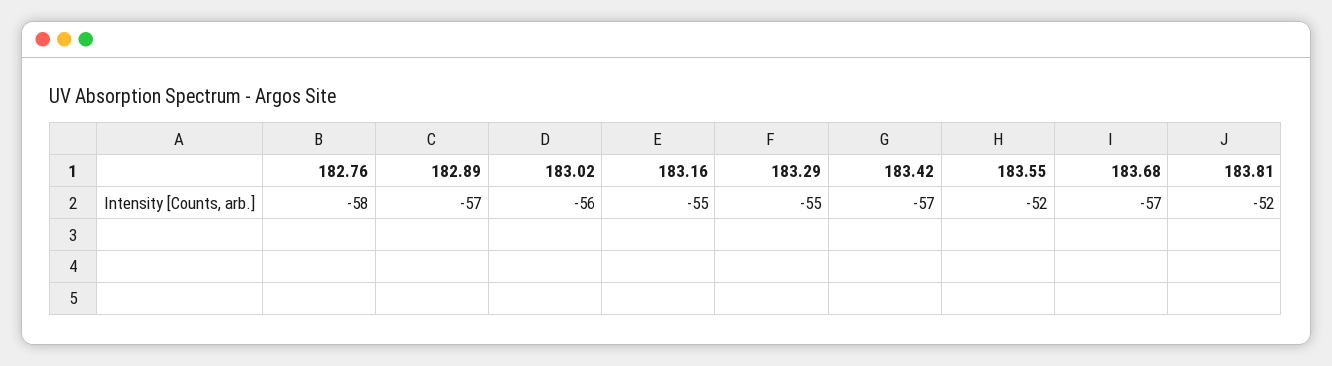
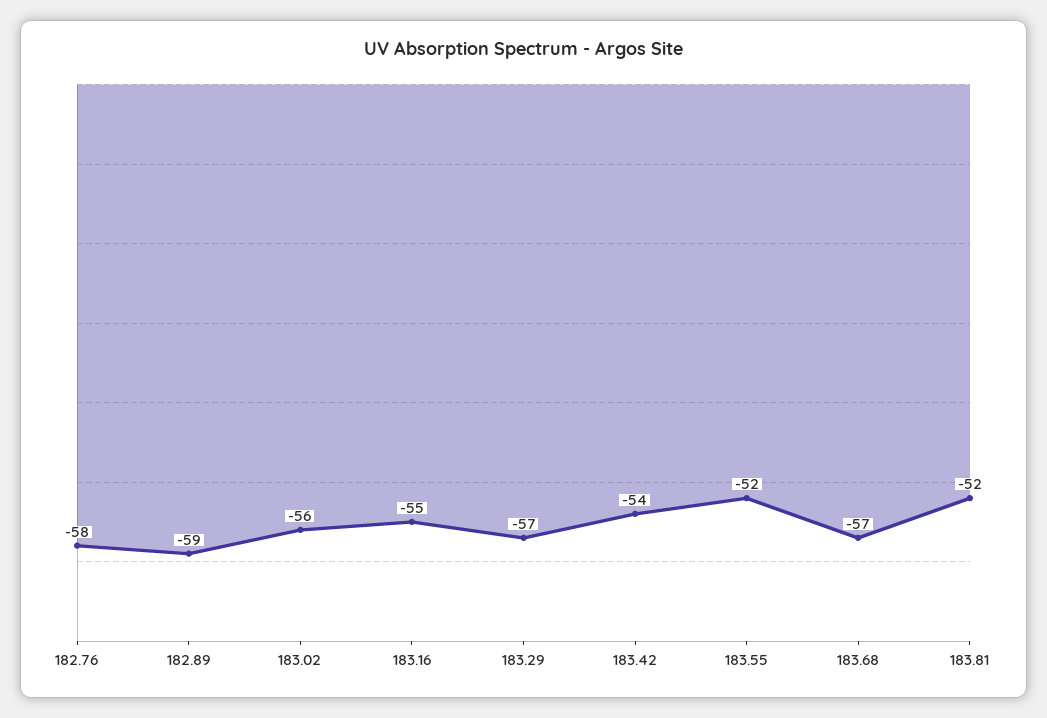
182.89: -57 -> -59
183.29: -55 -> -57
183.42: -57 -> -54

